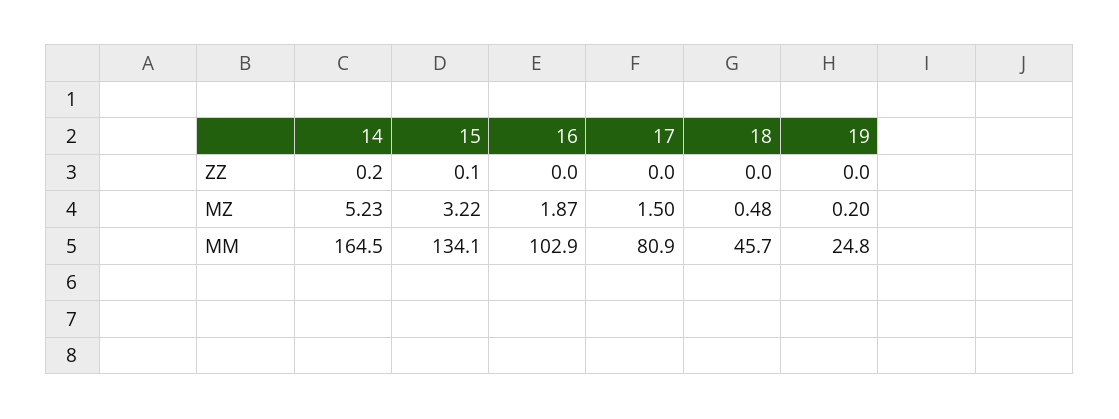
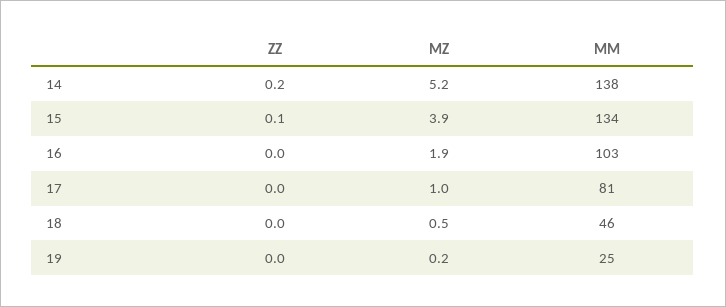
15, MZ: 3.22 -> 3.9
17, MZ: 1.5 -> 1
14, MM: 164.5 -> 138

